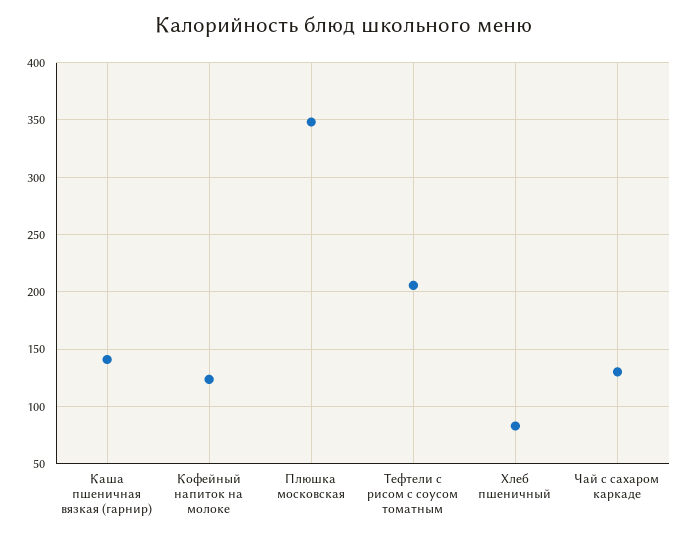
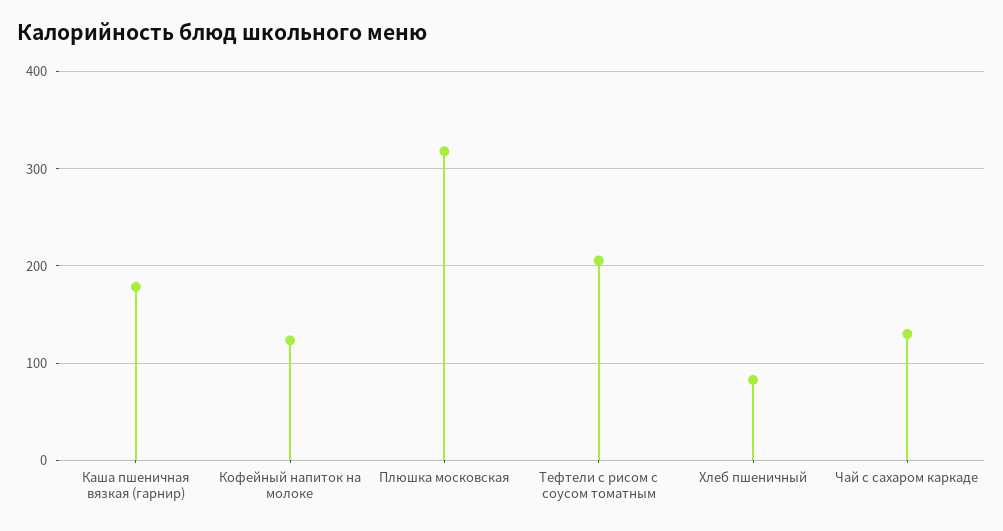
Каша пшеничная вязкая (гарнир): 140 -> 180
Плюшка московская: 350 -> 320

